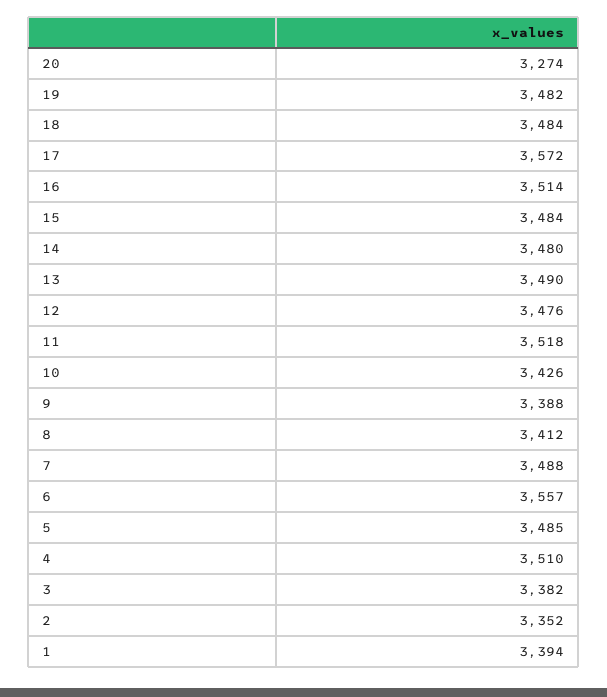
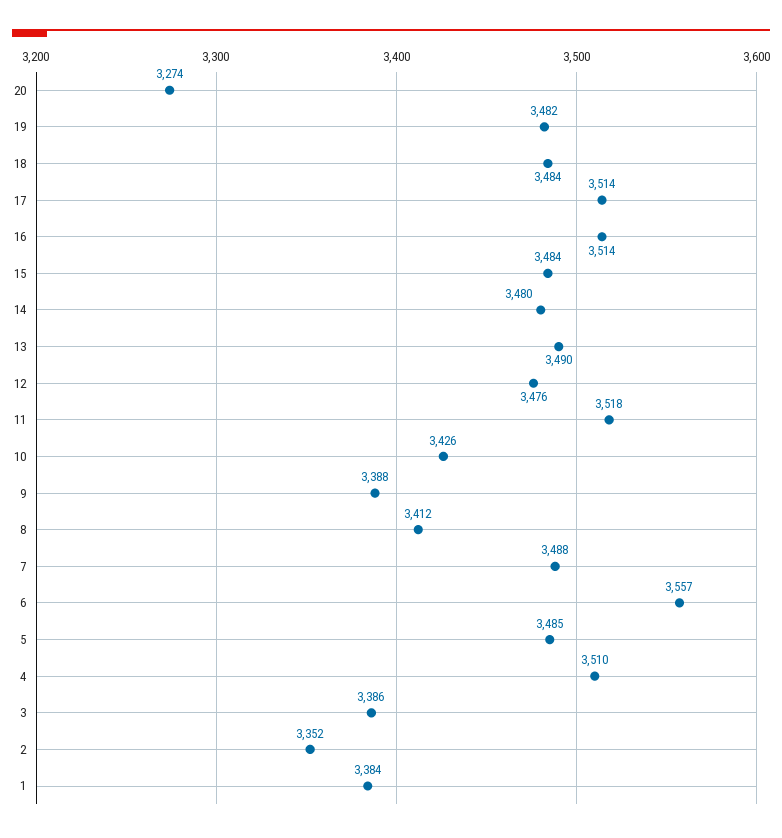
17: 3572 -> 3514
3: 3382 -> 3386
1: 3394 -> 3384

